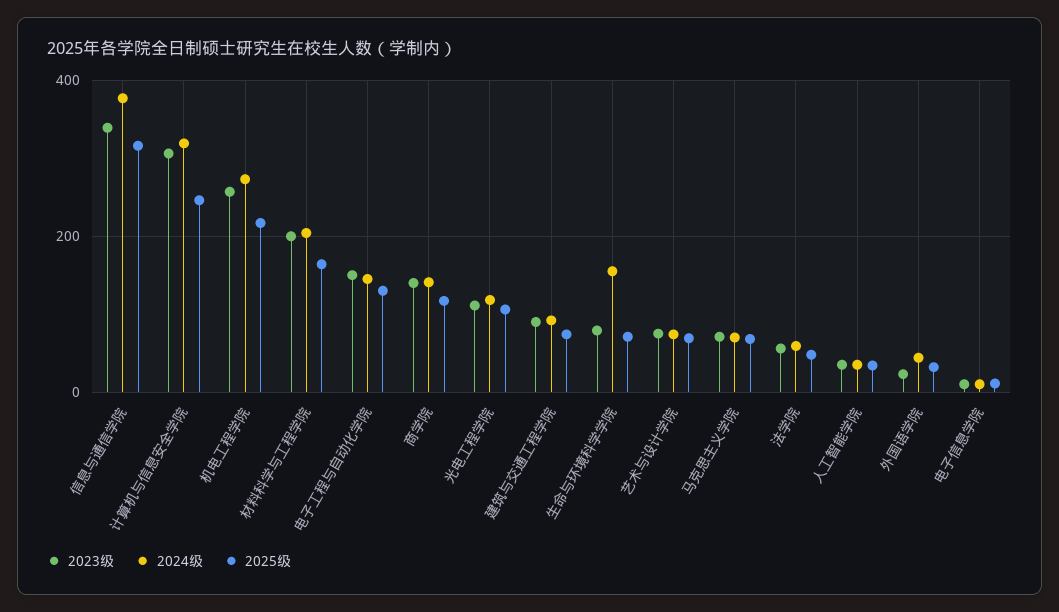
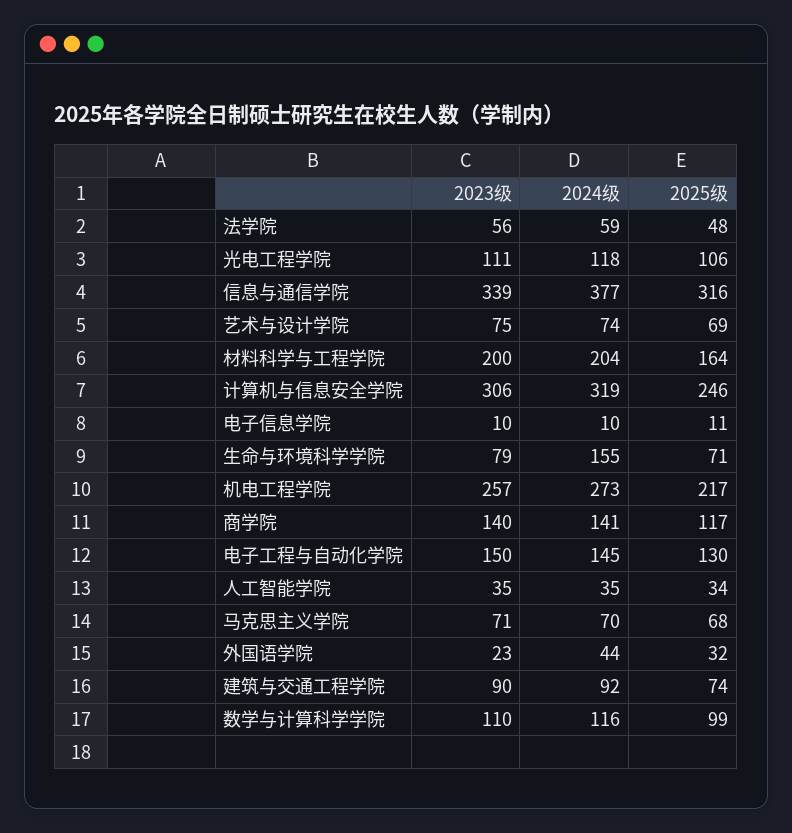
2023级, 数学与计算科学学院: none -> 110
2024级, 数学与计算科学学院: none -> 116
2025级, 数学与计算科学学院: none -> 99

